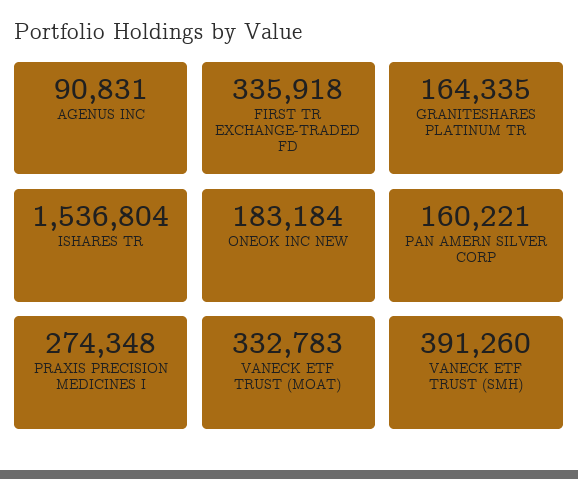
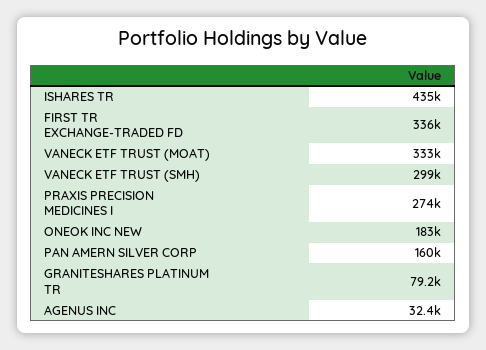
AGENUS INC: 90831 -> 32400
GRANITESHARES PLATINUM TR: 164335 -> 79200
ISHARES TR: 1536804 -> 435000
VANECK ETF TRUST (SMH): 391260 -> 299000

